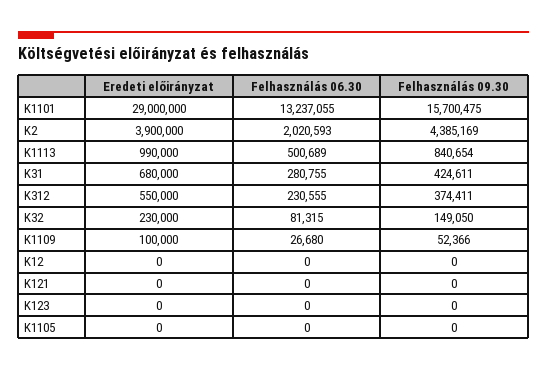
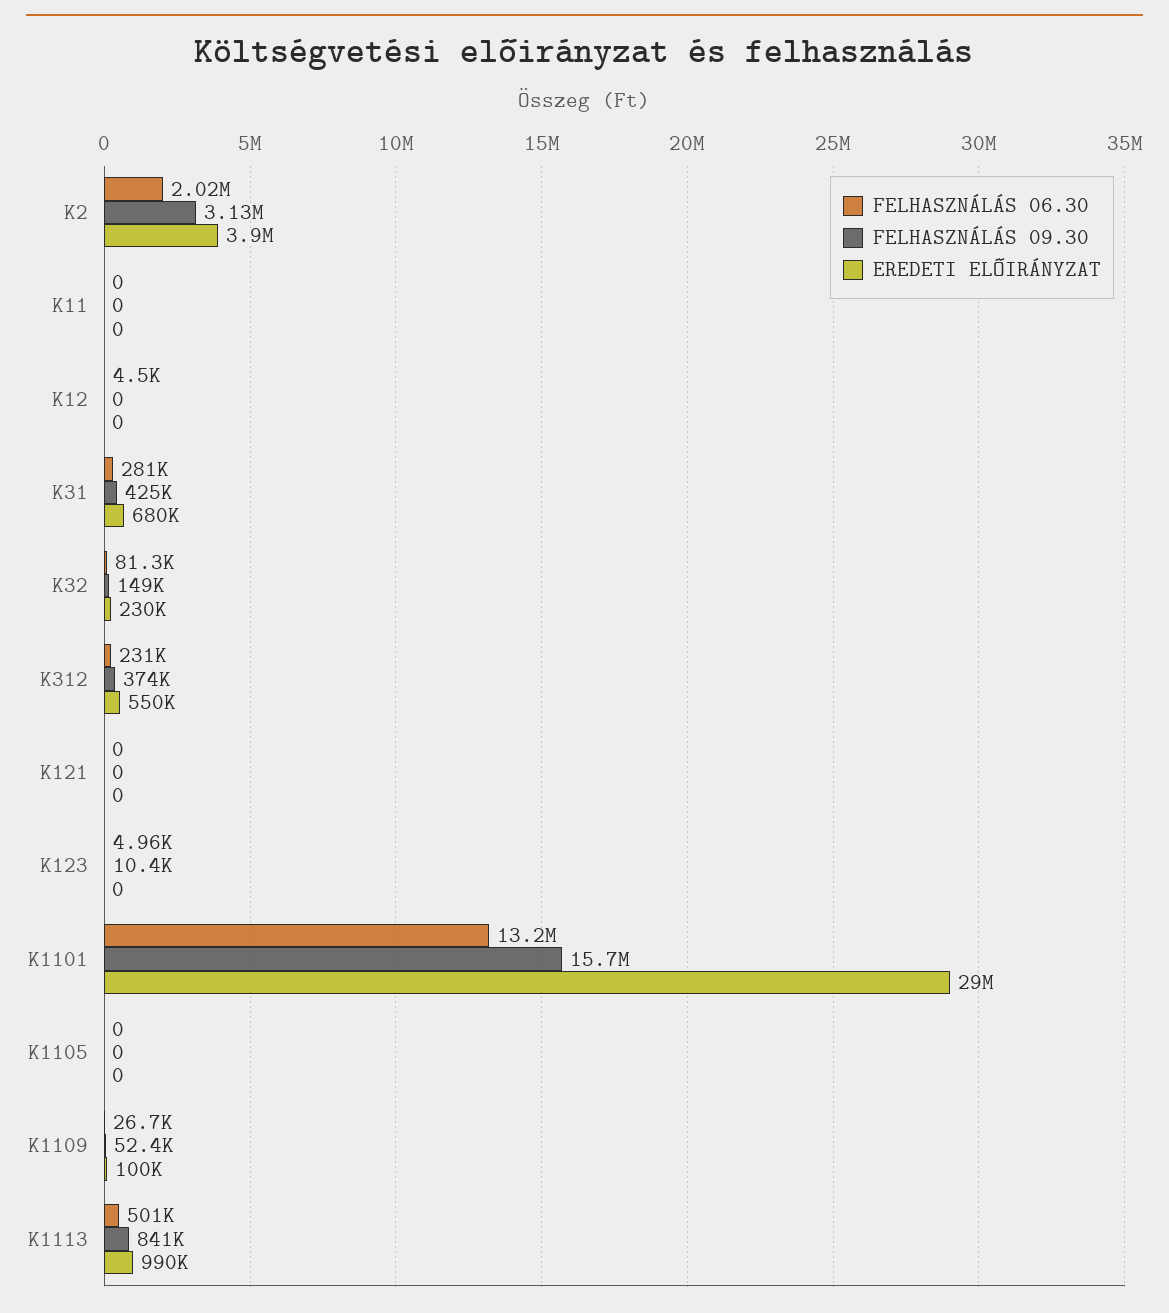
Felhasználás 09.30, K2: 4385169 -> 3130000
Felhasználás 06.30, K12: 0 -> 4500
Felhasználás 06.30, K123: 0 -> 4960
Felhasználás 09.30, K123: 0 -> 10400
Felhasználás 06.30, K11: none -> 0
Felhasználás 09.30, K11: none -> 0
Eredeti előirányzat, K11: none -> 0

